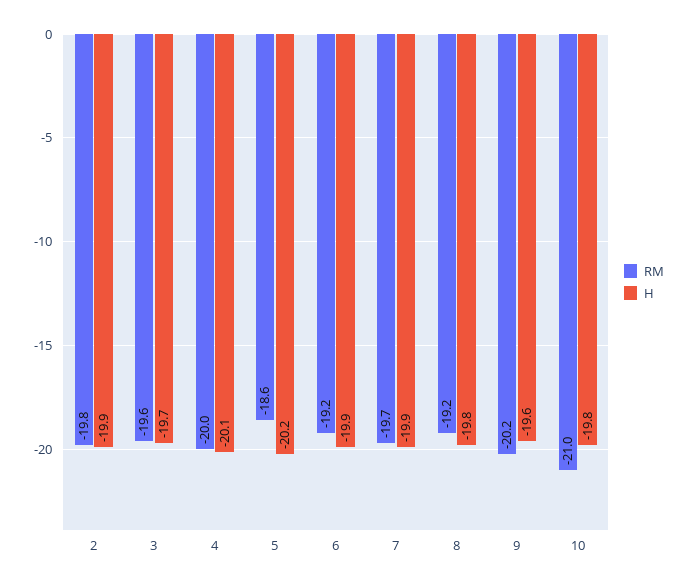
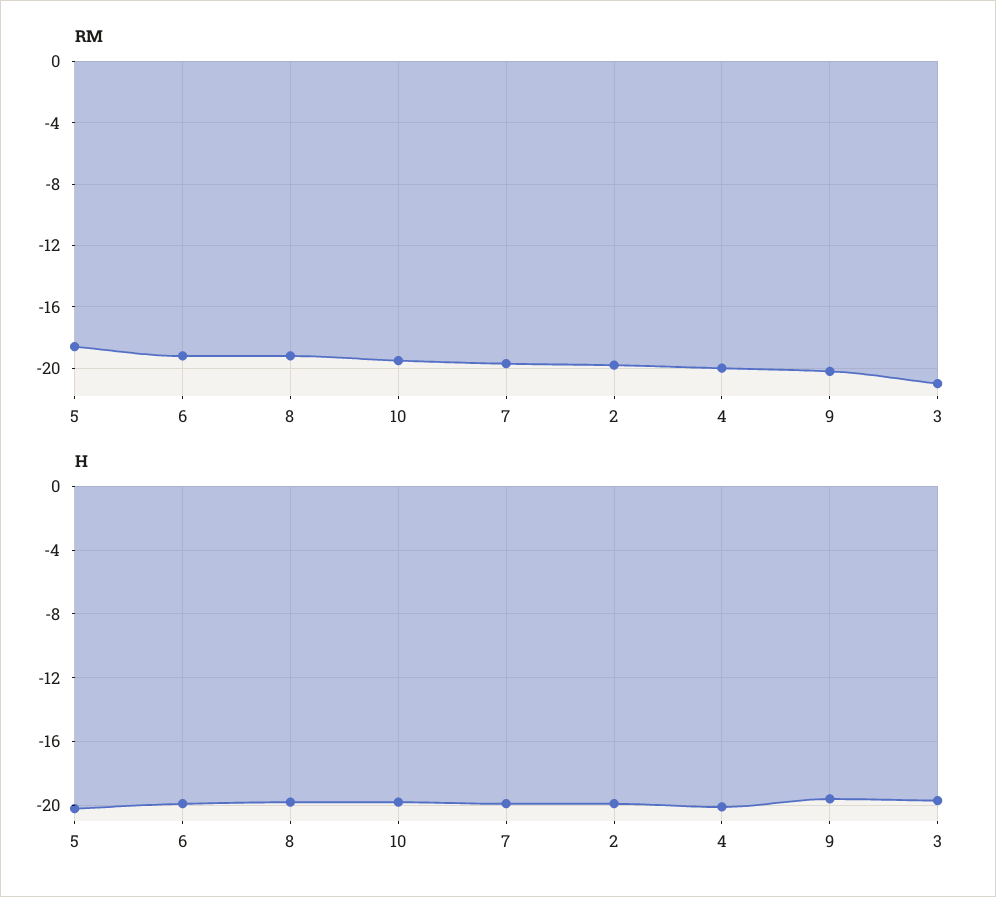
RM, 3: -19.6 -> -21
RM, 10: -21 -> -19.5

